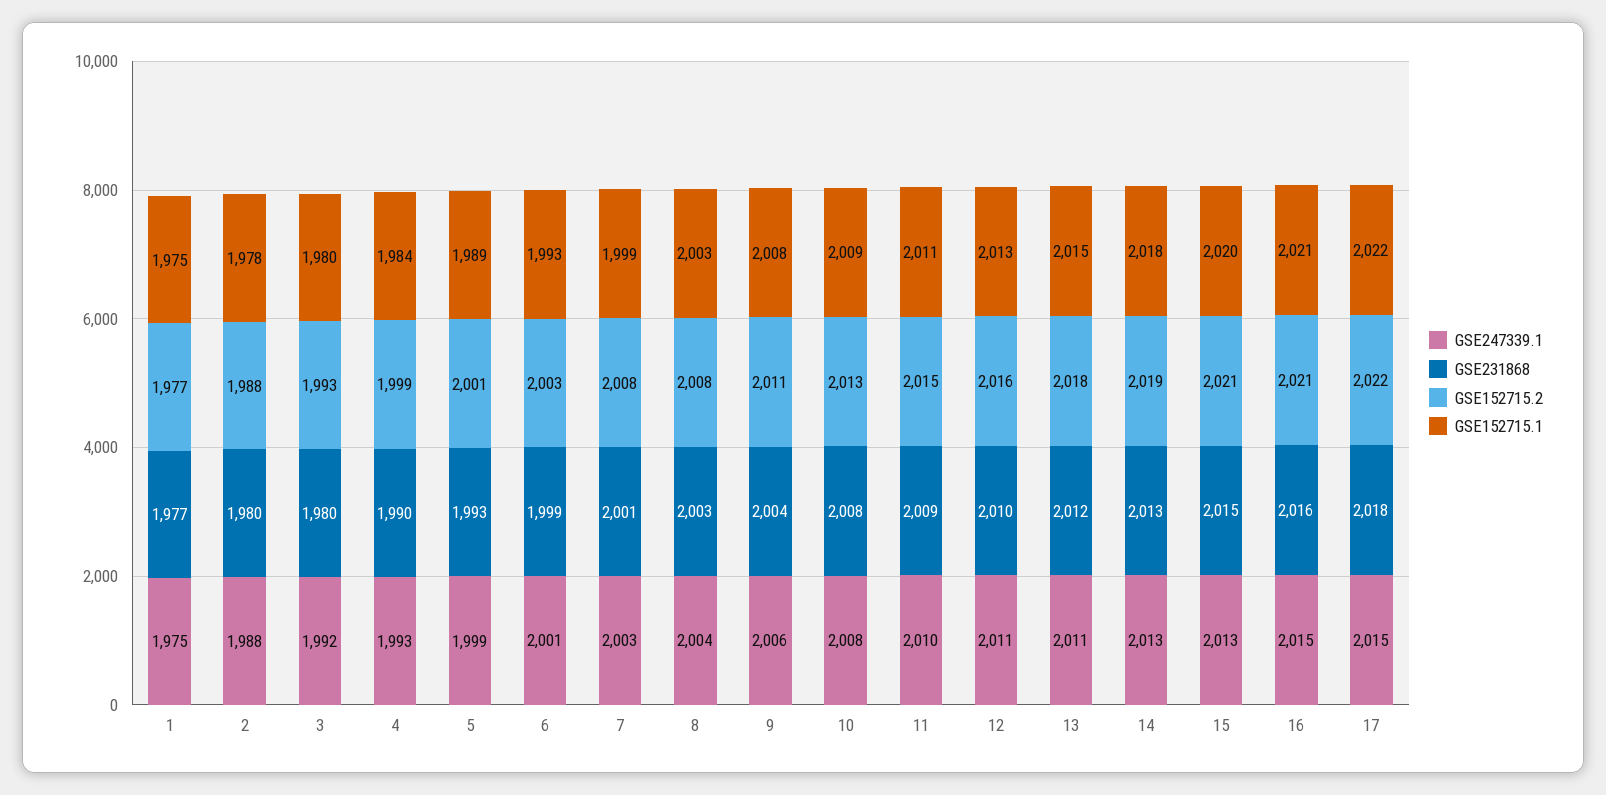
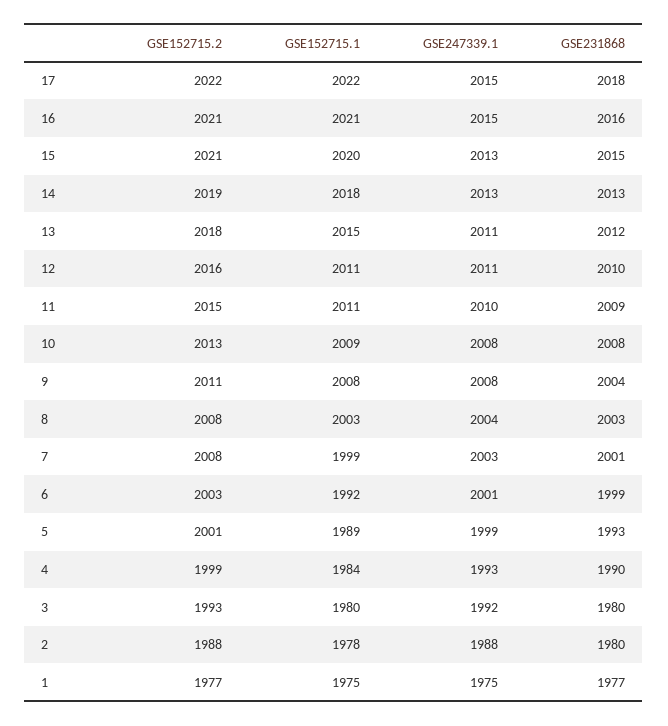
GSE152715.1, 6: 1993 -> 1992
GSE247339.1, 9: 2006 -> 2008
GSE152715.1, 12: 2013 -> 2011

